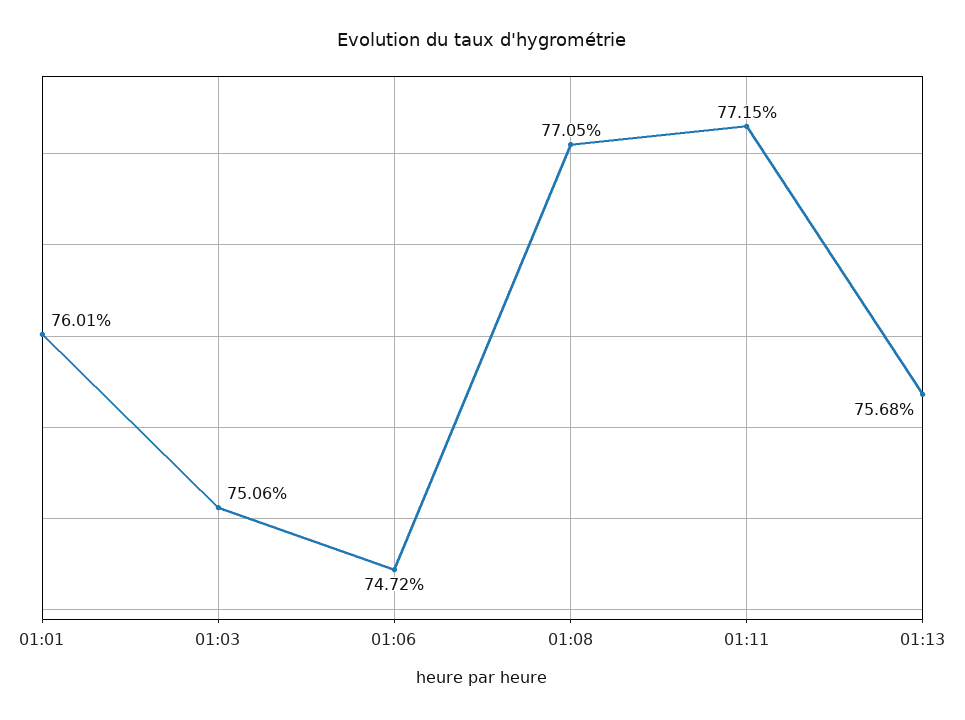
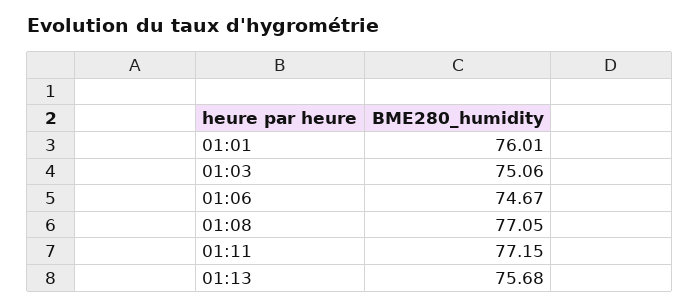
01:06: 74.72 -> 74.67

